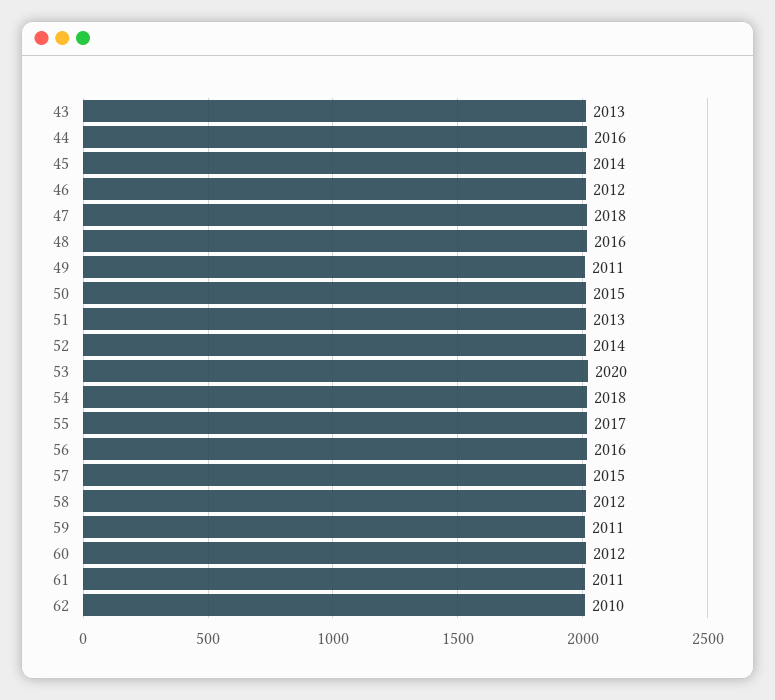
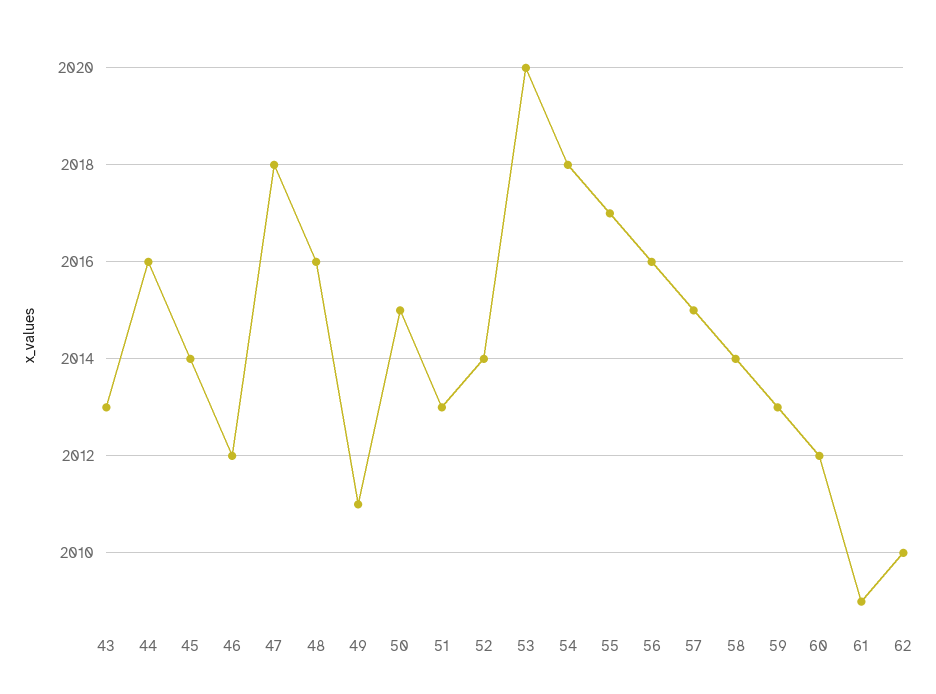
58: 2012 -> 2014
59: 2011 -> 2013
61: 2011 -> 2009

